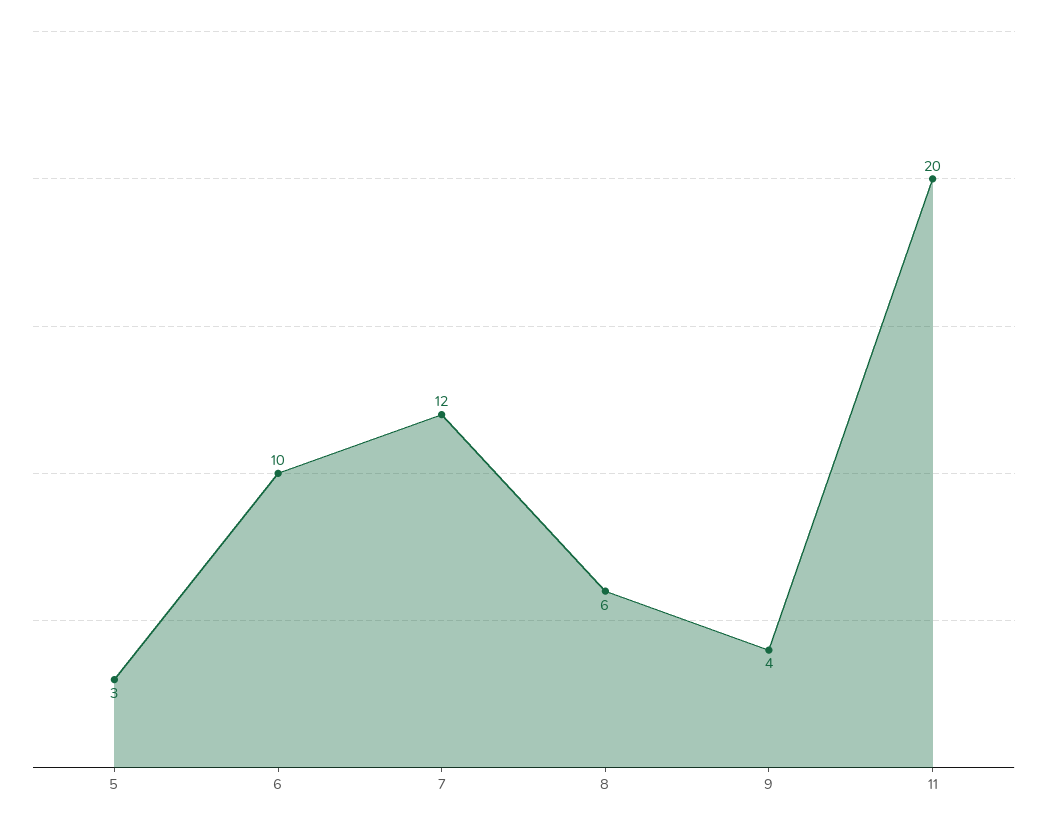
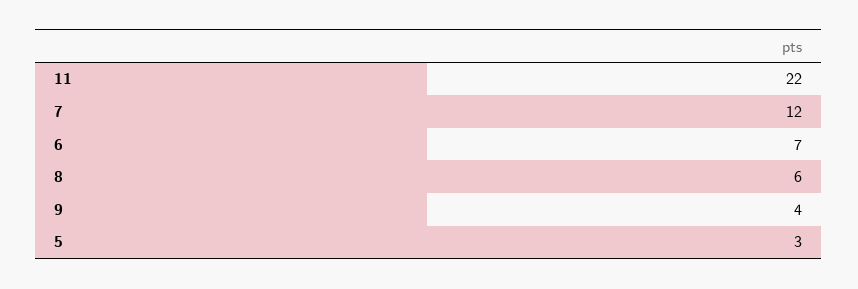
6: 10 -> 7
11: 20 -> 22

